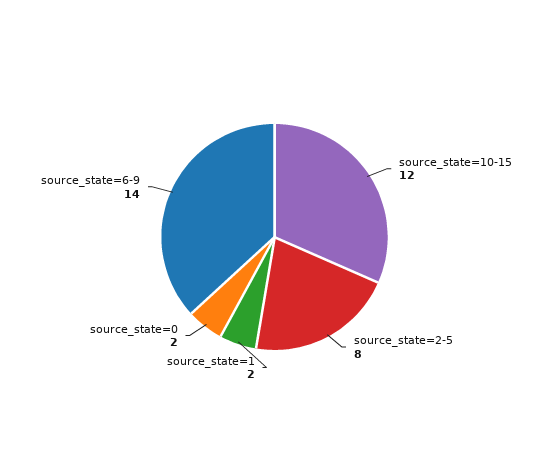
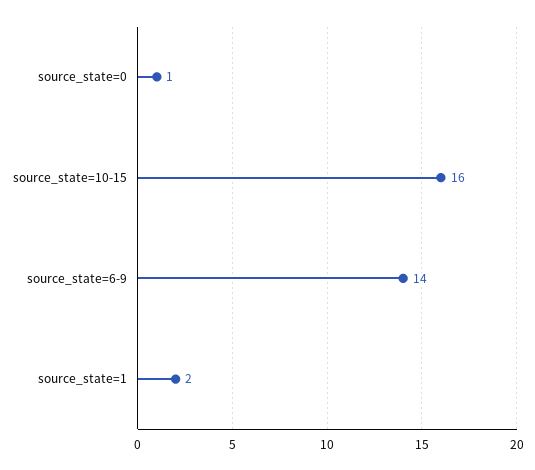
source_state=10-15: 12 -> 16
source_state=2-5: 8 -> none
source_state=0: 2 -> 1

